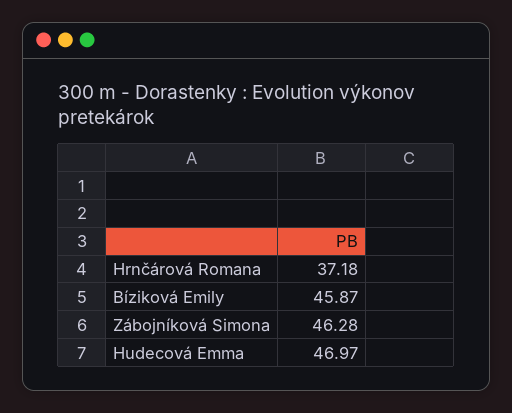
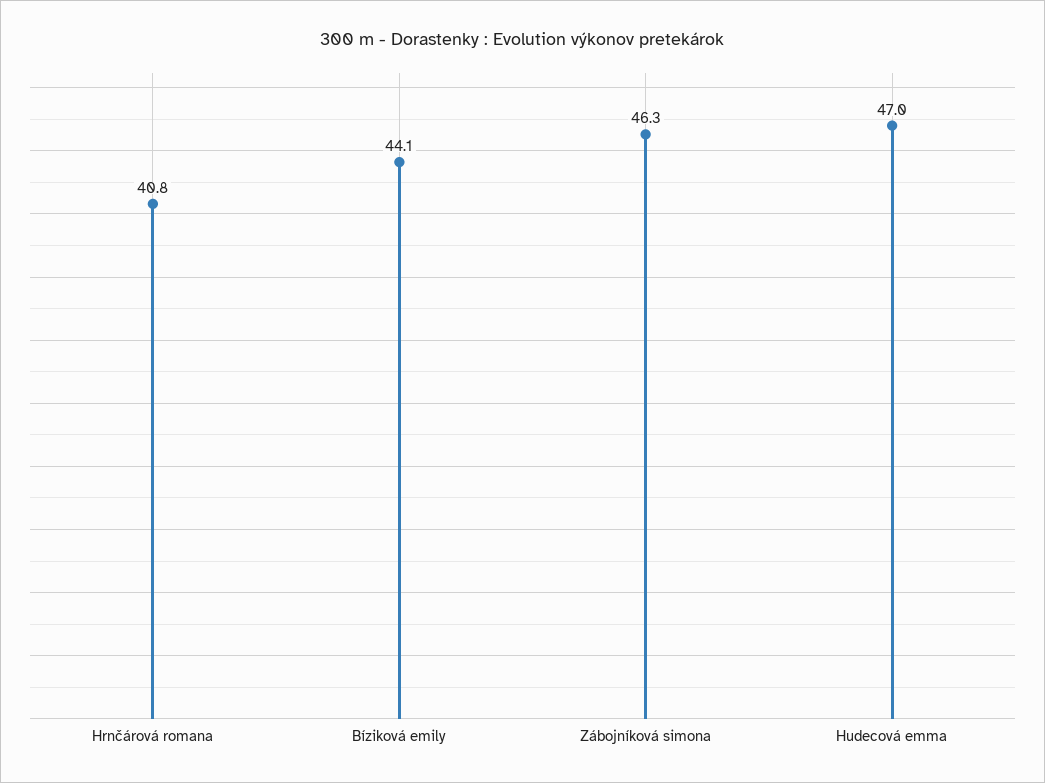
Hrnčárová Romana: 37.18 -> 40.8
Bíziková Emily: 45.87 -> 44.1

